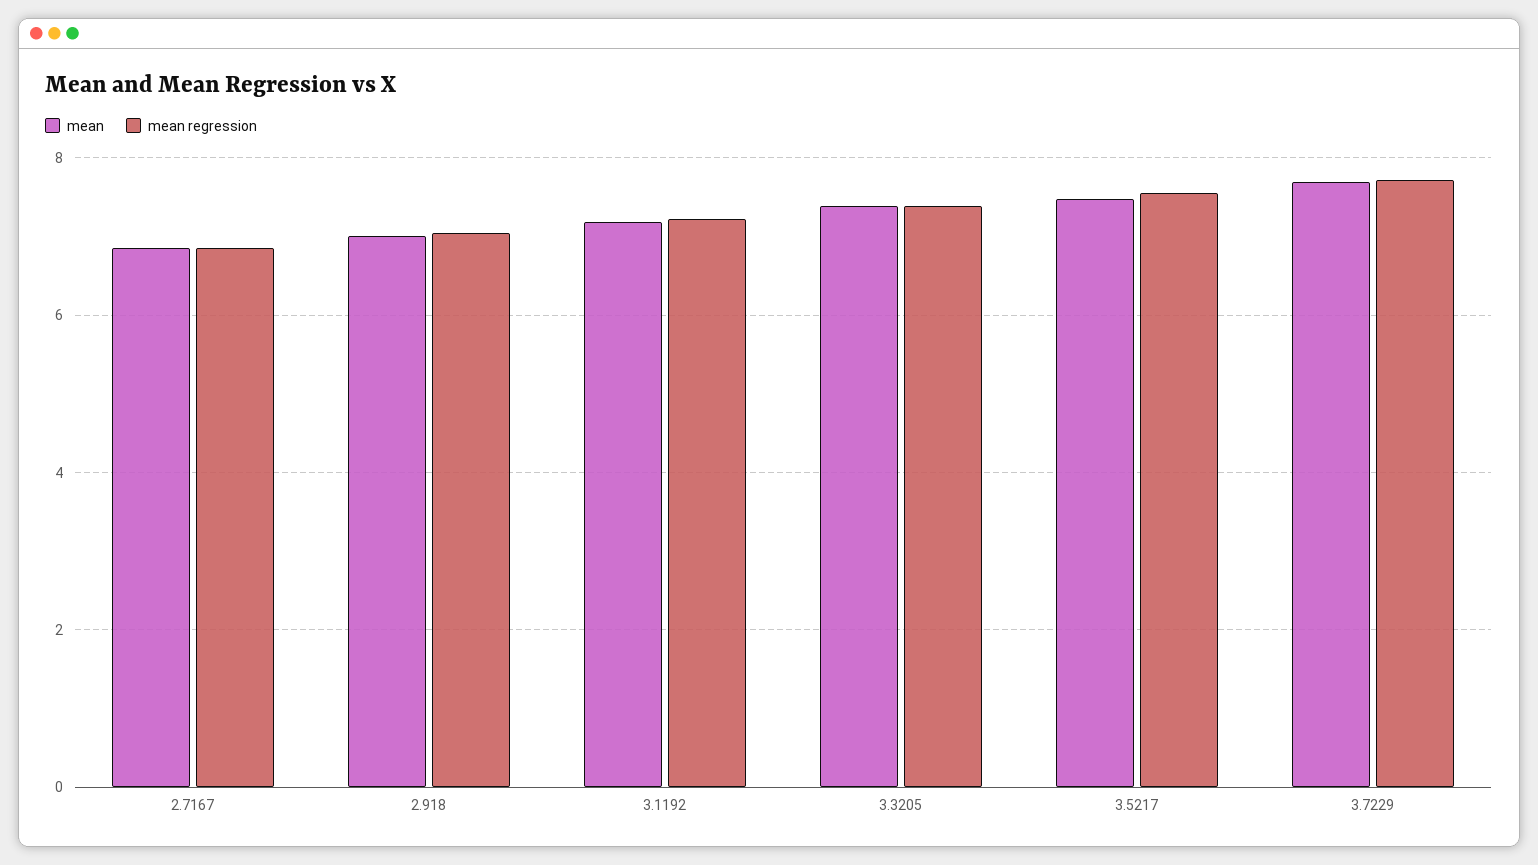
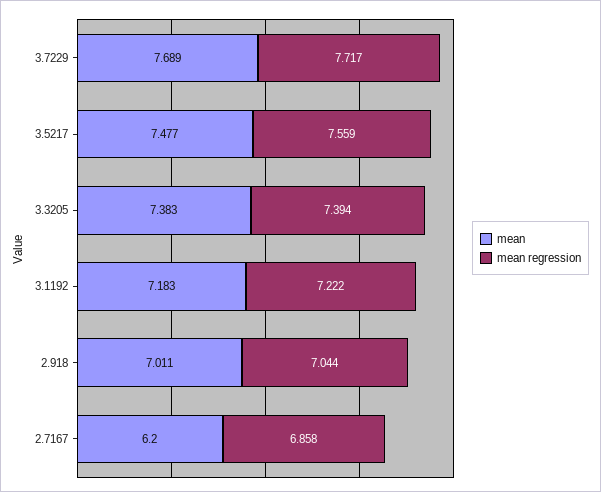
mean, 2.7167: 6.8 -> 6.2

